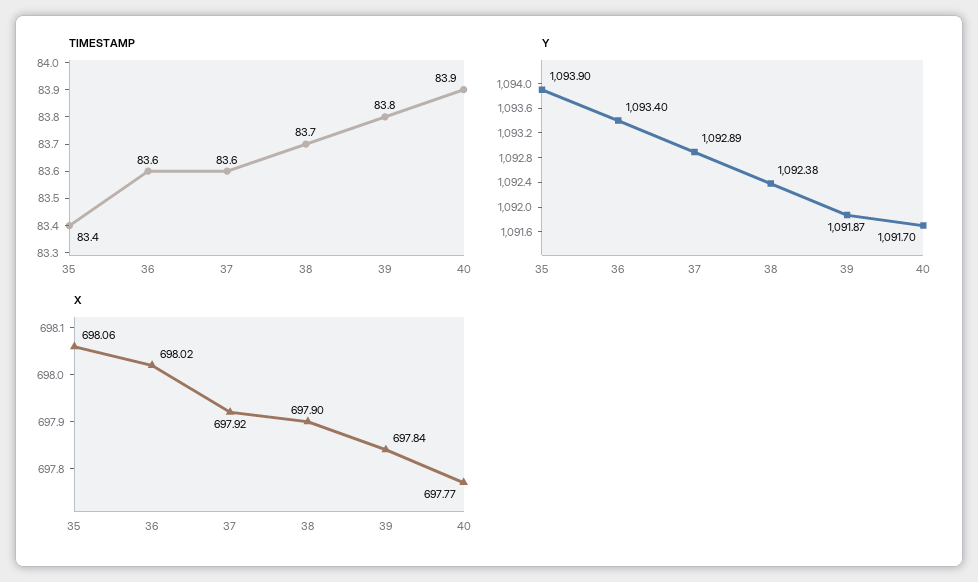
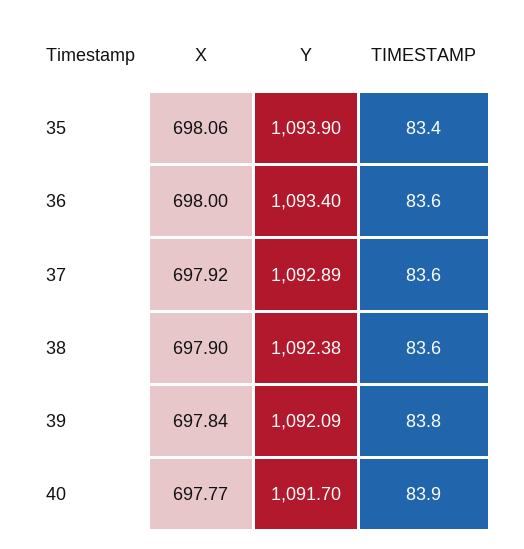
TIMESTAMP, 38: 83.7 -> 83.6
Y, 39: 1091.87 -> 1092.09
X, 36: 698.02 -> 698

